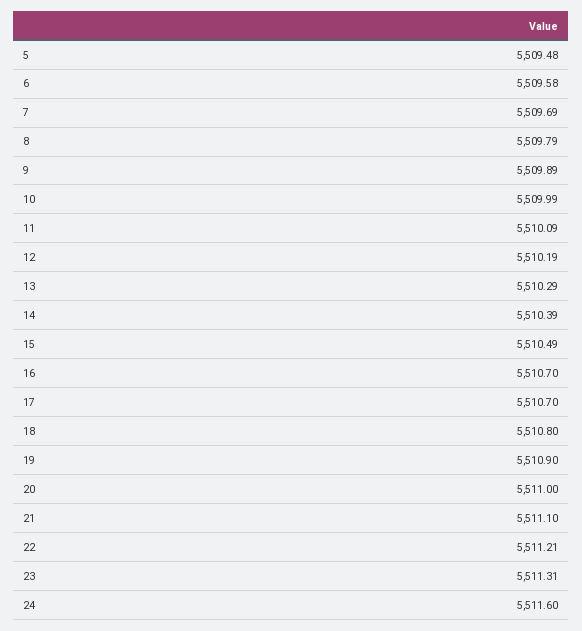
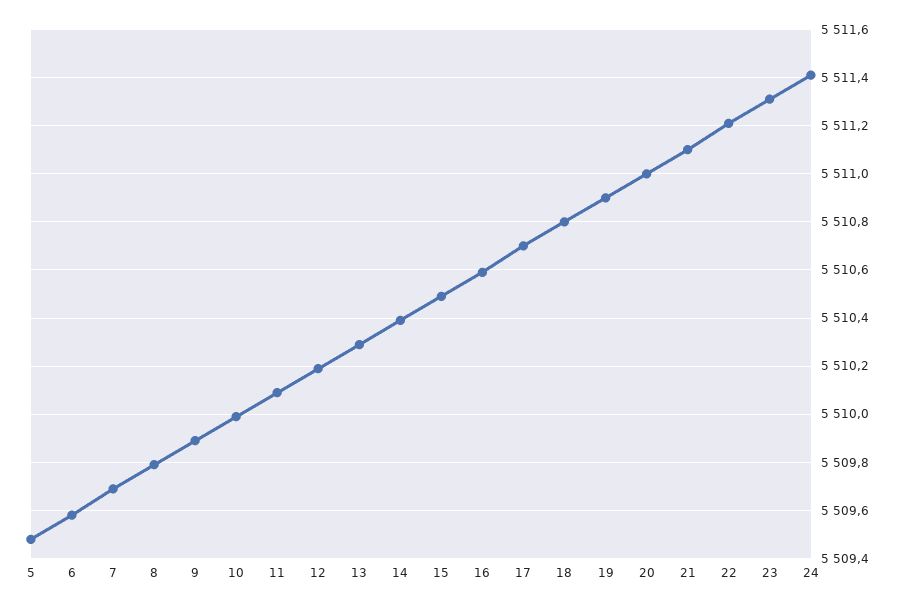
16: 5510.7 -> 5510.6
24: 5511.6 -> 5511.4

